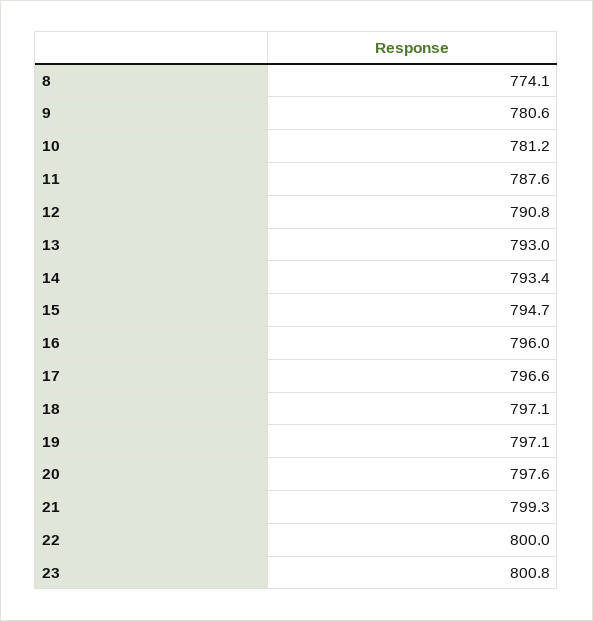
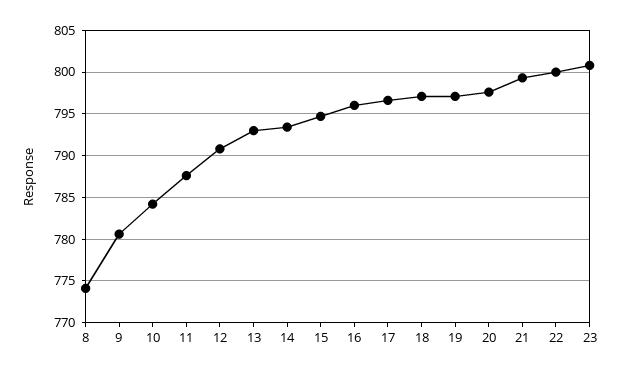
10: 781.2 -> 784

